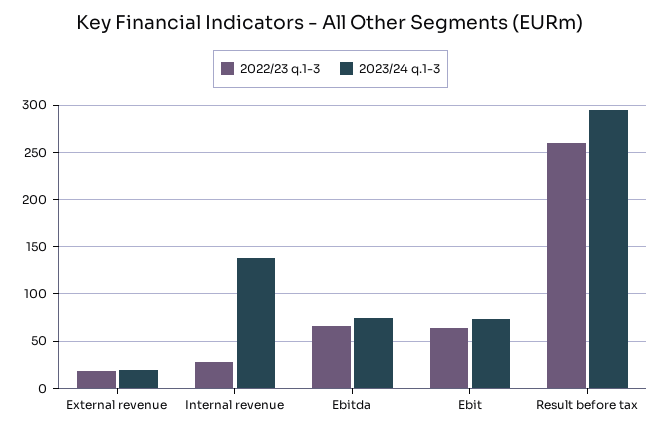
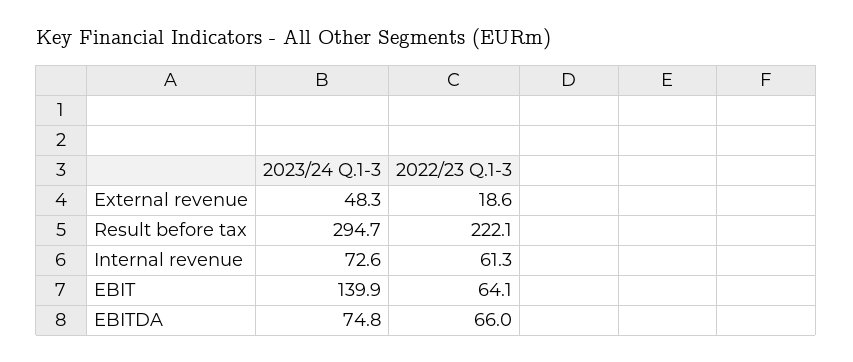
2023/24 q.1-3, External revenue: 20 -> 48.3
2022/23 q.1-3, Internal revenue: 30 -> 61.3
2023/24 q.1-3, Internal revenue: 140 -> 72.6
2023/24 q.1-3, Ebit: 70 -> 139.9
2022/23 q.1-3, Result before tax: 260 -> 222.1

